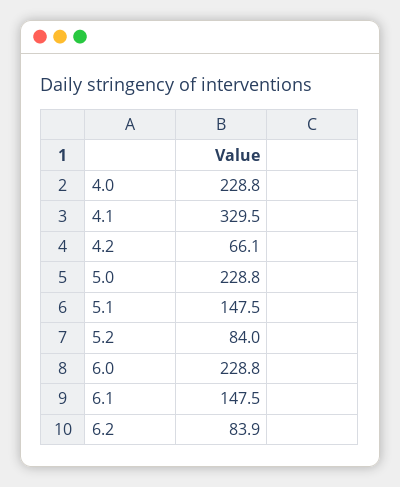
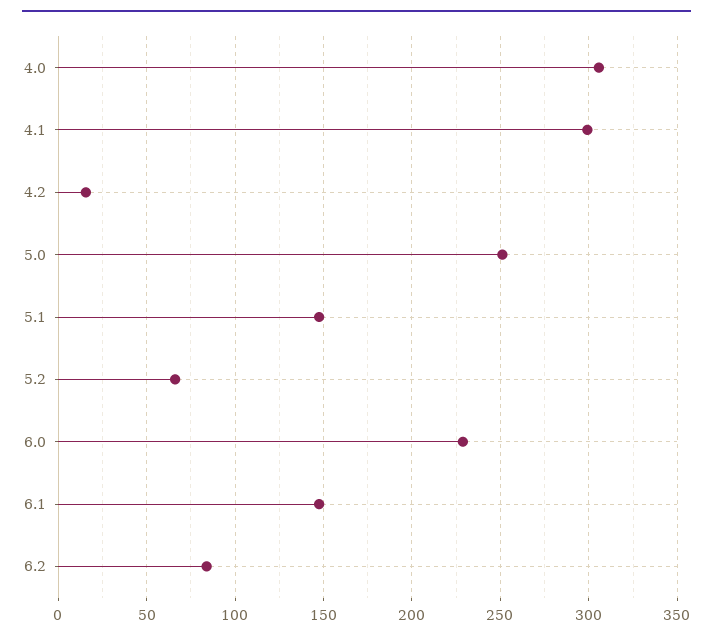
4.0: 228.8 -> 305
4.1: 329.5 -> 300
4.2: 66.1 -> 15
5.0: 228.8 -> 250
5.2: 84 -> 65

